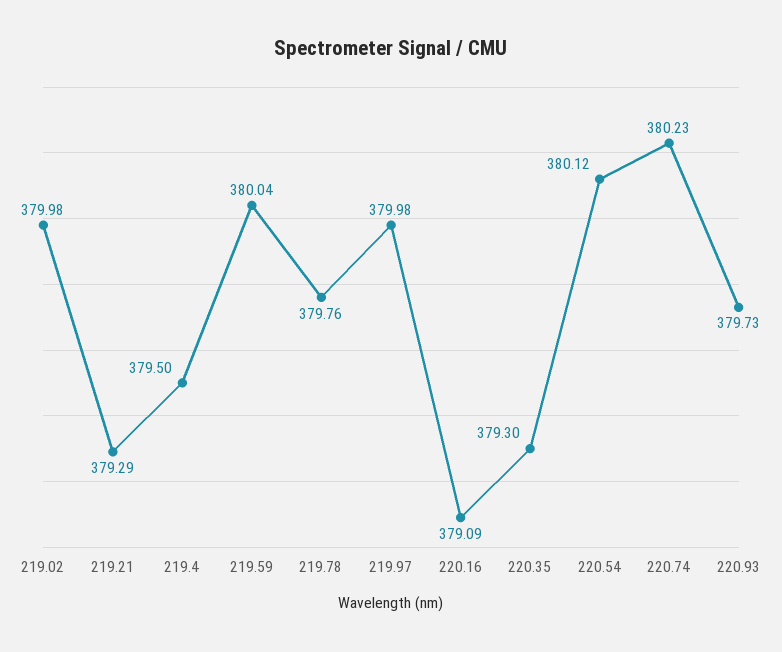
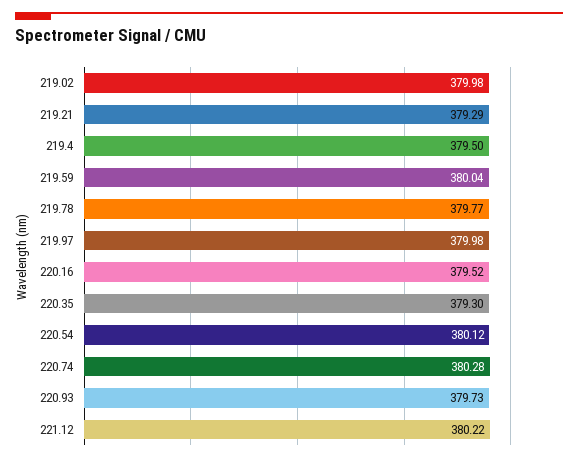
219.78: 379.76 -> 379.77
220.16: 379.09 -> 379.52
220.74: 380.23 -> 380.28
221.12: none -> 380.22

